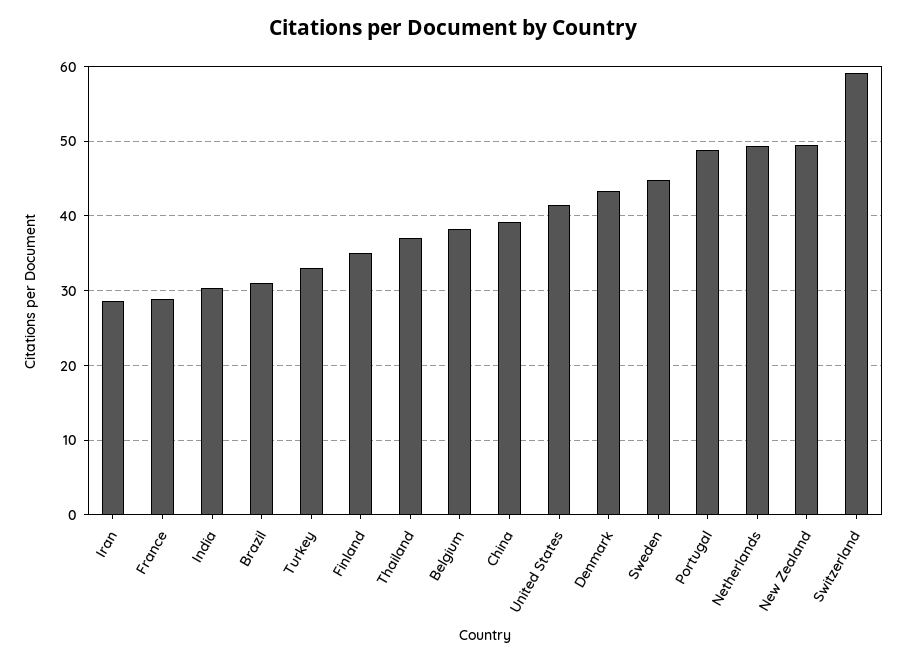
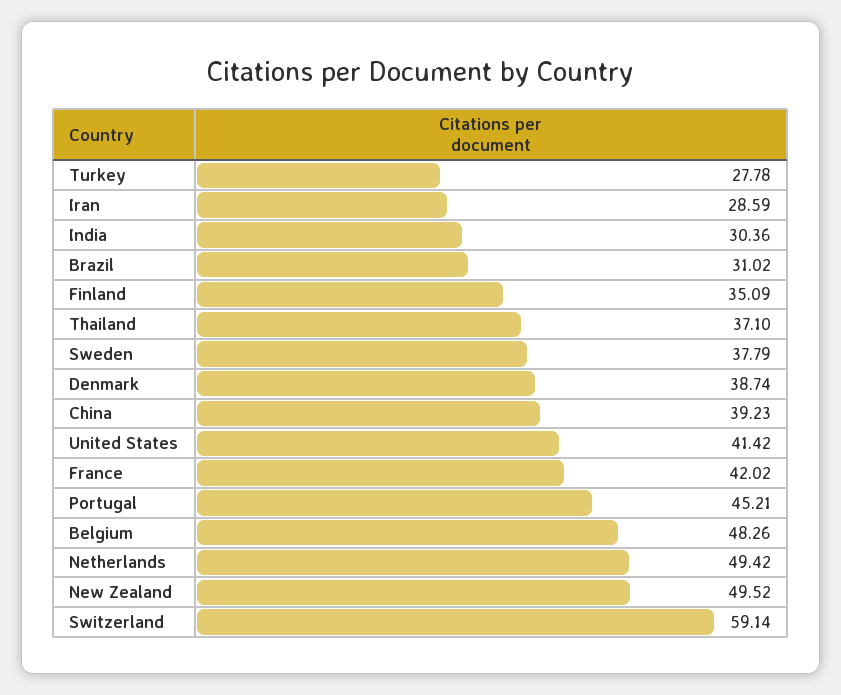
France: 29 -> 42.02
Turkey: 33 -> 27.78
Belgium: 38 -> 48.26
Denmark: 43 -> 38.74
Sweden: 45 -> 37.79
Portugal: 49 -> 45.21

